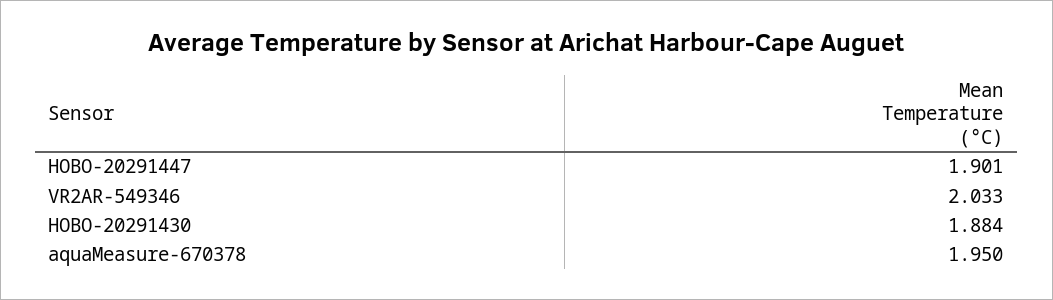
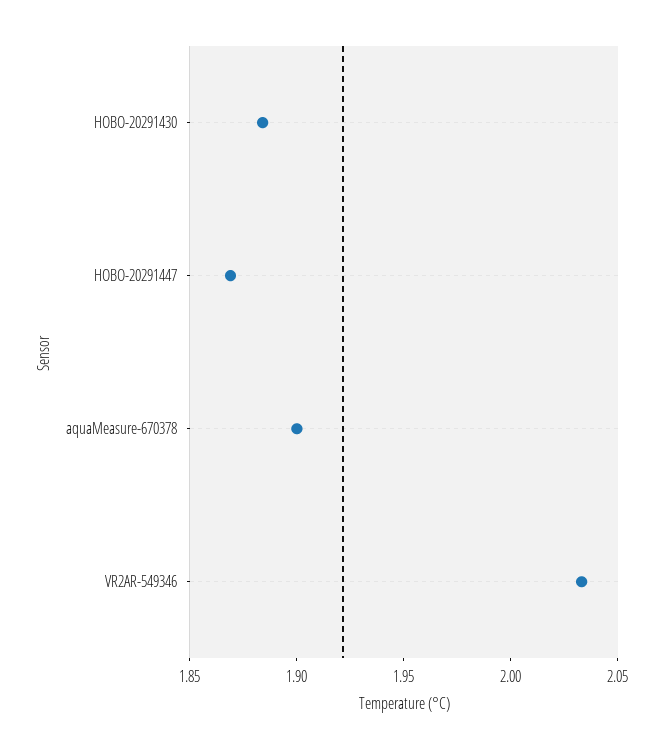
HOBO-20291447: 1.901 -> 1.87
aquaMeasure-670378: 1.95 -> 1.9

